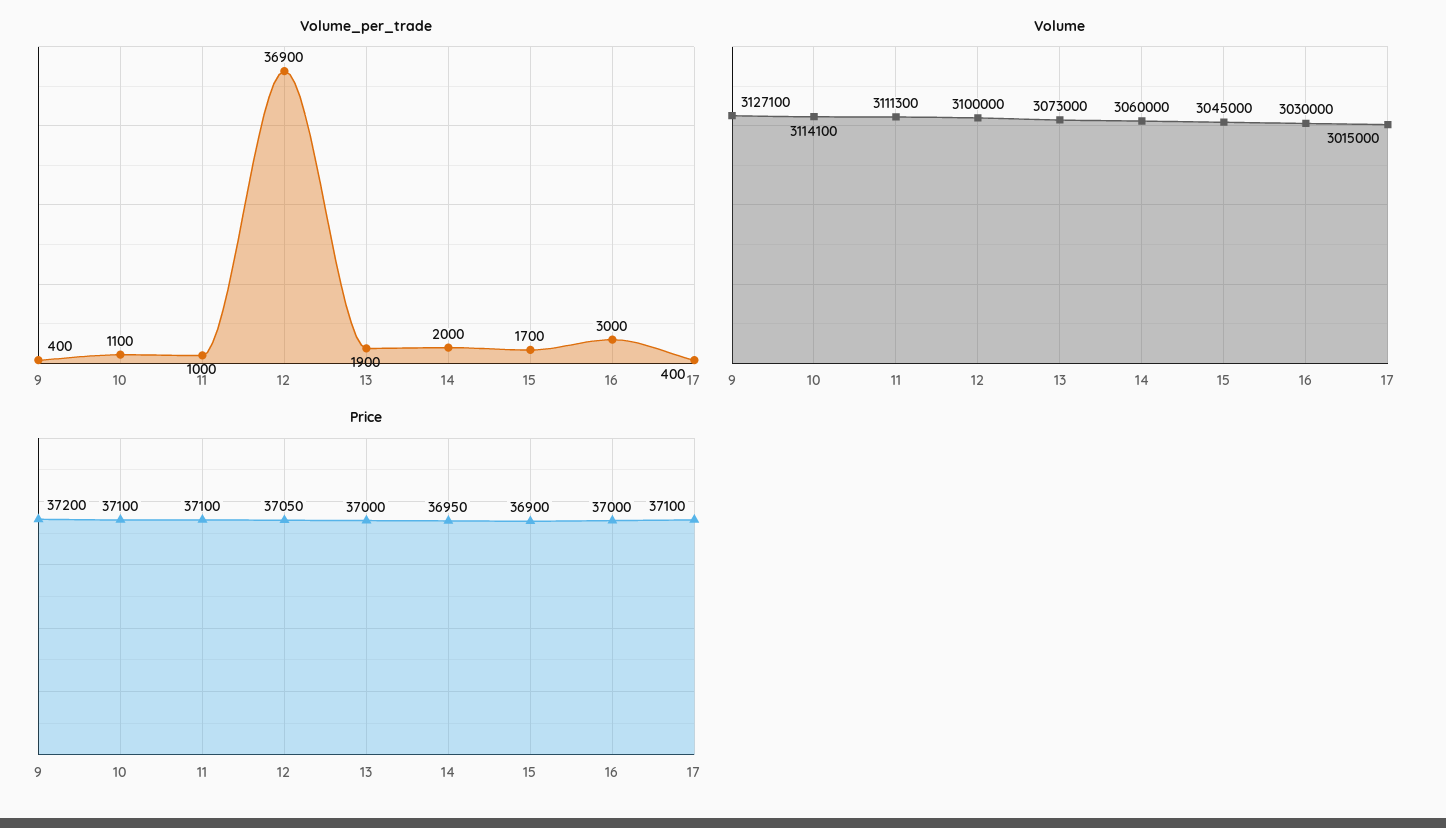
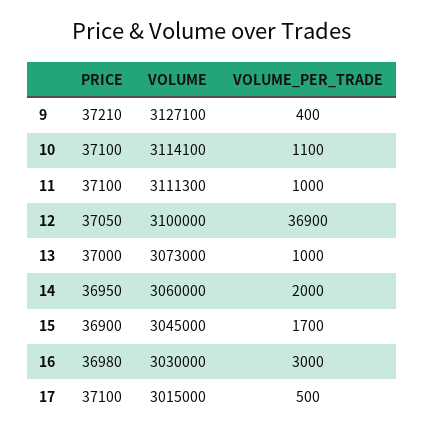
Volume_per_trade, 13: 1900 -> 1000
Volume_per_trade, 17: 400 -> 500
Price, 9: 37200 -> 37210
Price, 16: 37000 -> 36980

